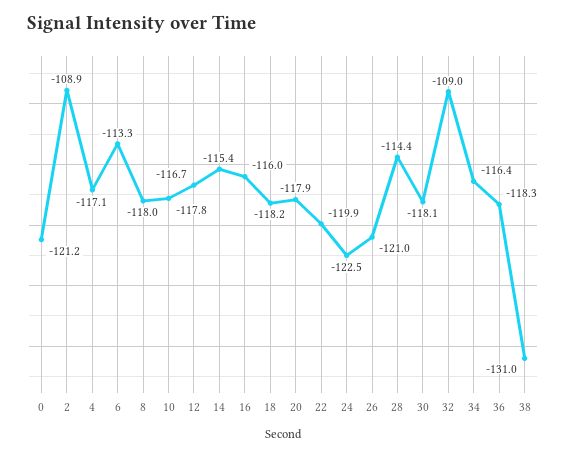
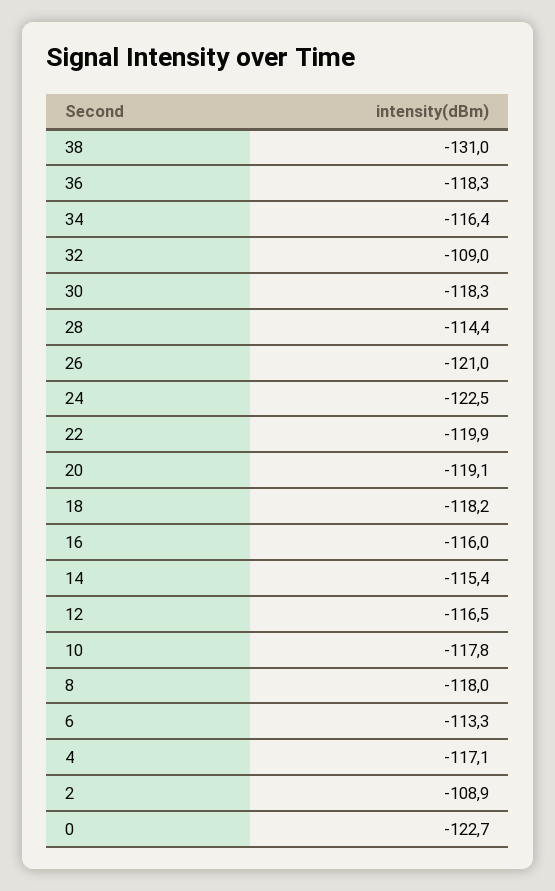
0: -121.2 -> -122.7
12: -116.7 -> -116.5
20: -117.9 -> -119.1
30: -118.1 -> -118.3

